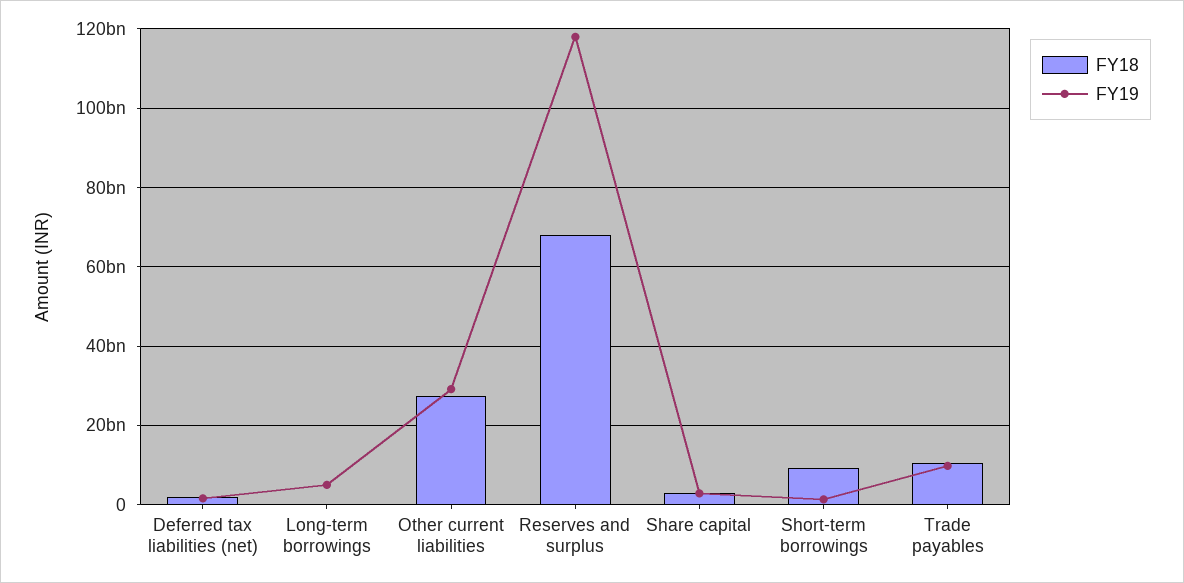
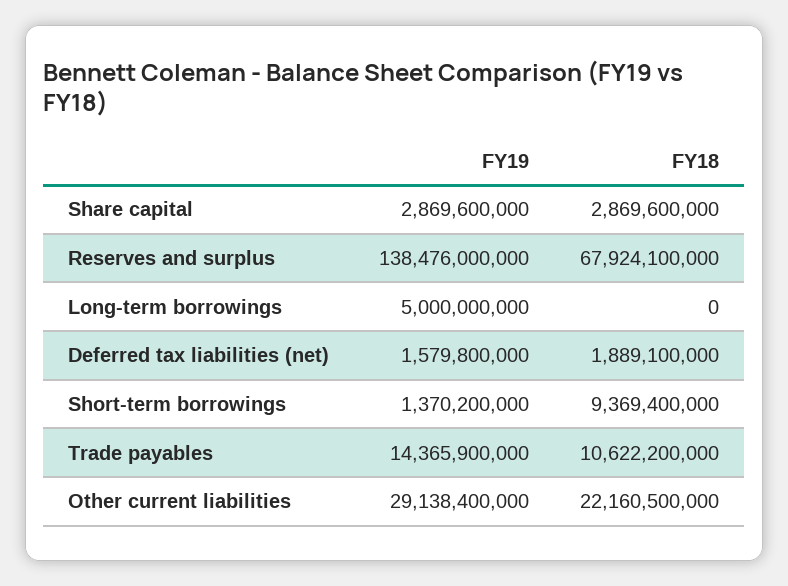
FY18, Other current liabilities: 28000000000 -> 22160500000
FY19, Reserves and surplus: 118000000000 -> 138476000000
FY19, Trade payables: 10000000000 -> 14365900000

